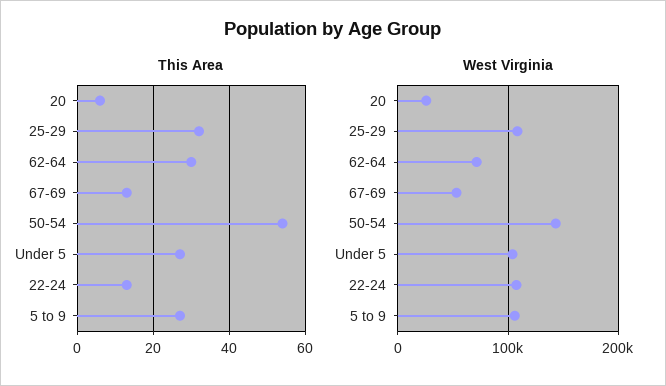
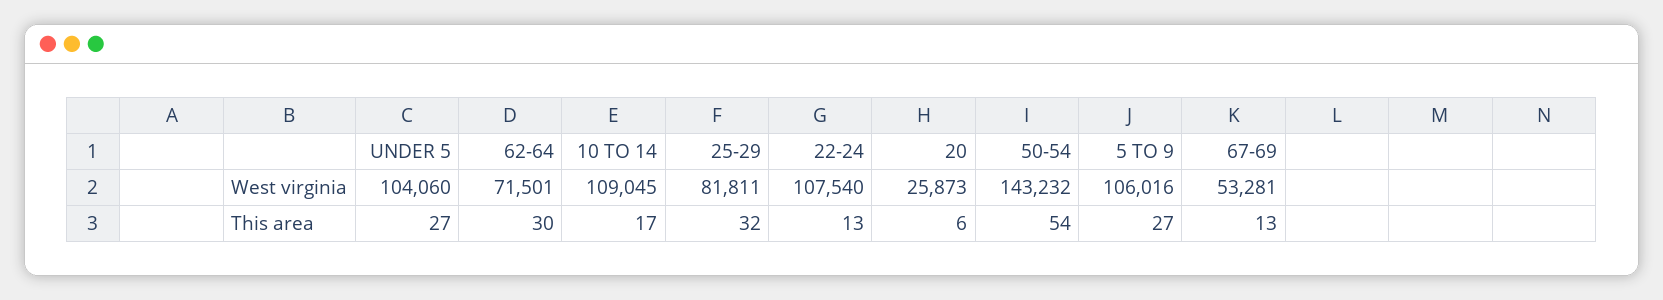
West Virginia, 25-29: 110000 -> 81811
West Virginia, 10 TO 14: none -> 109045
This Area, 10 TO 14: none -> 17

